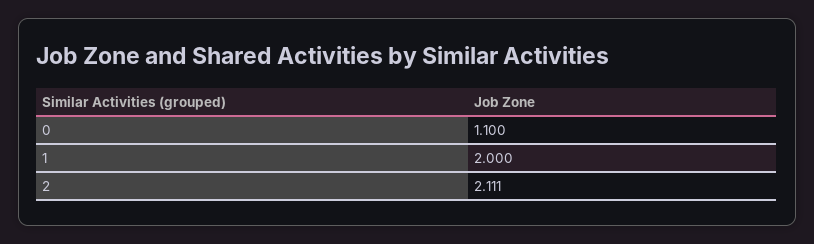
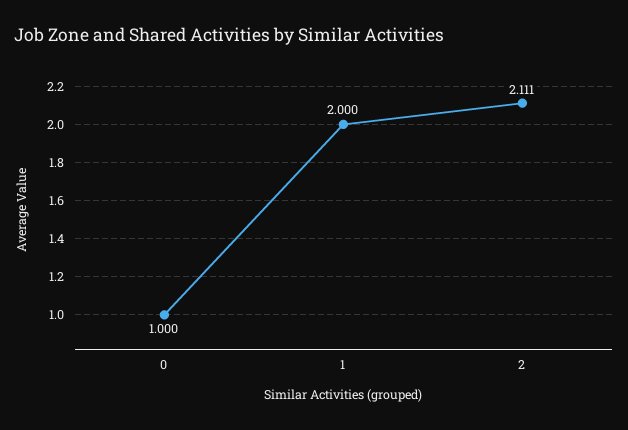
0: 1.1 -> 1

